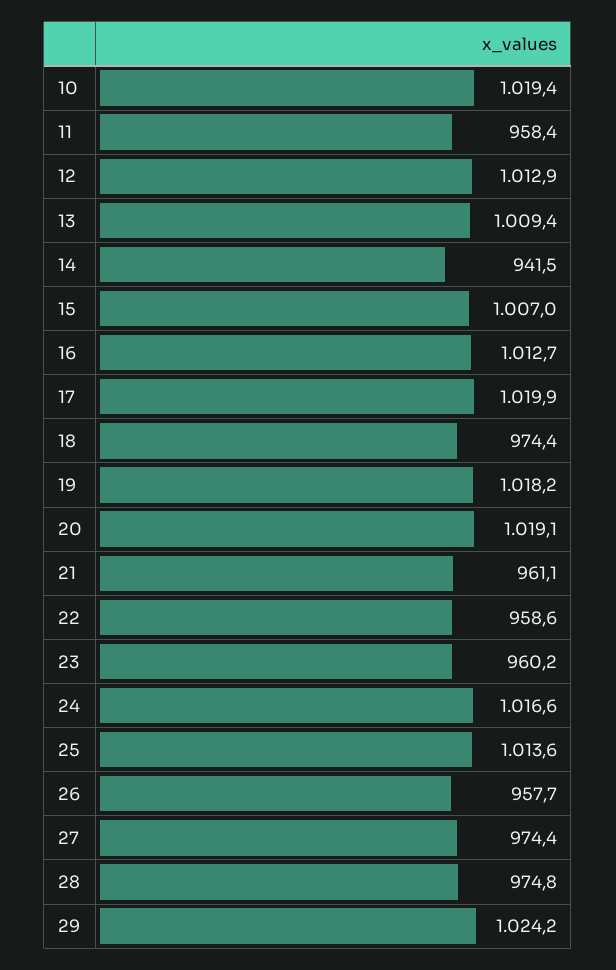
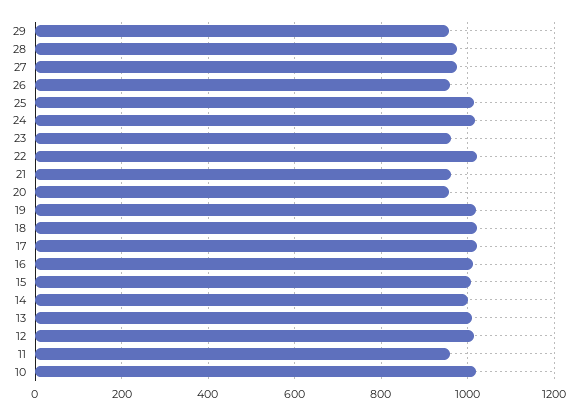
14: 941.5 -> 1000
18: 974.4 -> 1020
20: 1019.1 -> 960
22: 958.6 -> 1020
29: 1024.2 -> 960

